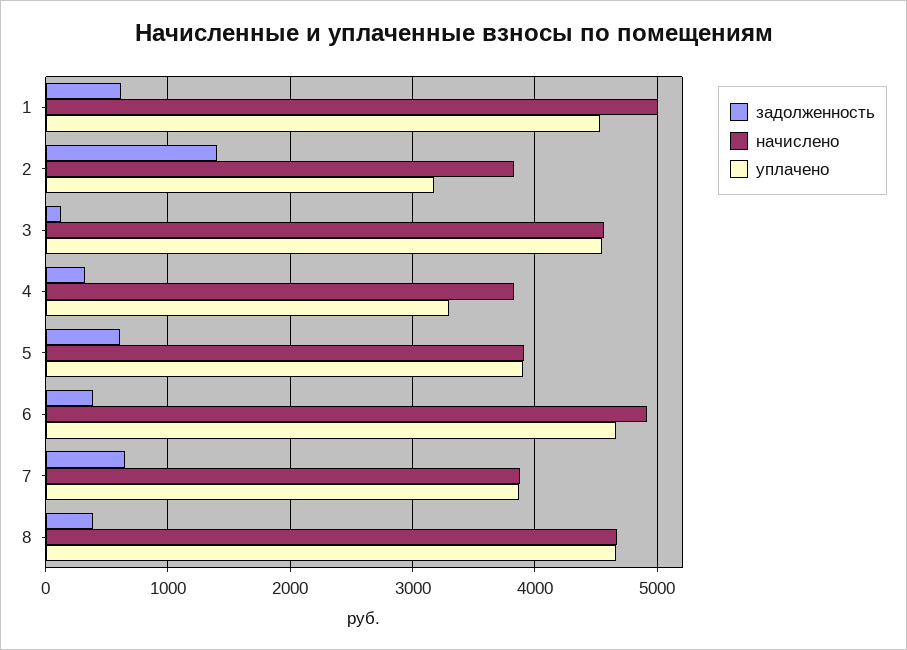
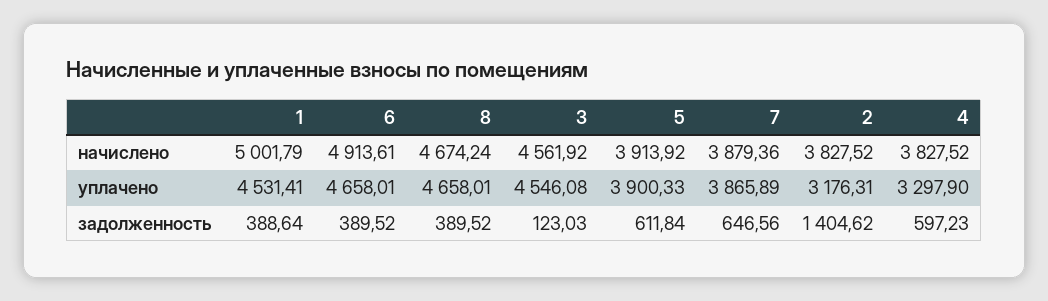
задолженность, 1: 600 -> 388.64
задолженность, 4: 300 -> 597.23

